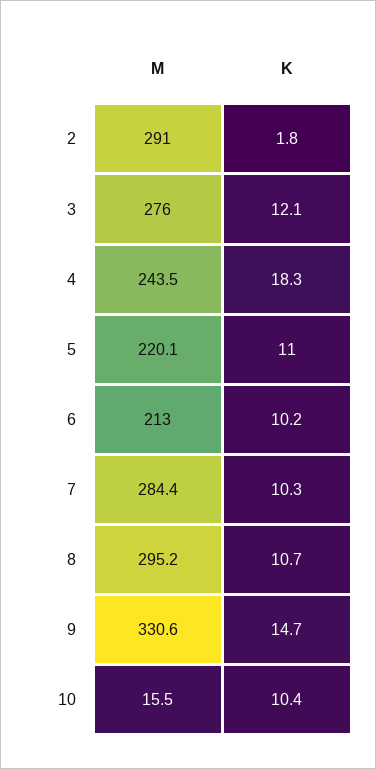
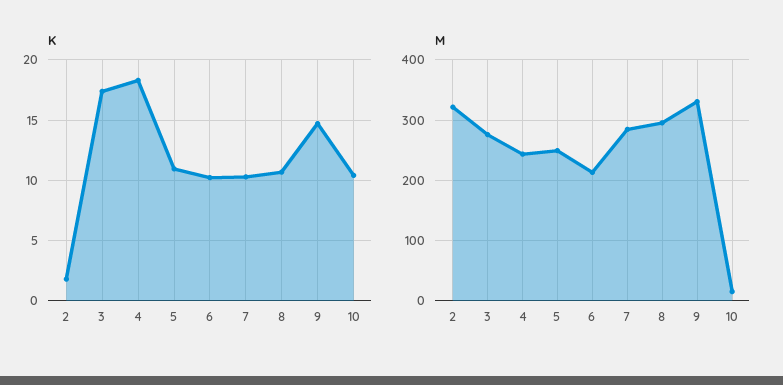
M, 2: 291 -> 320
K, 3: 12.1 -> 17.5
M, 5: 220.1 -> 250

